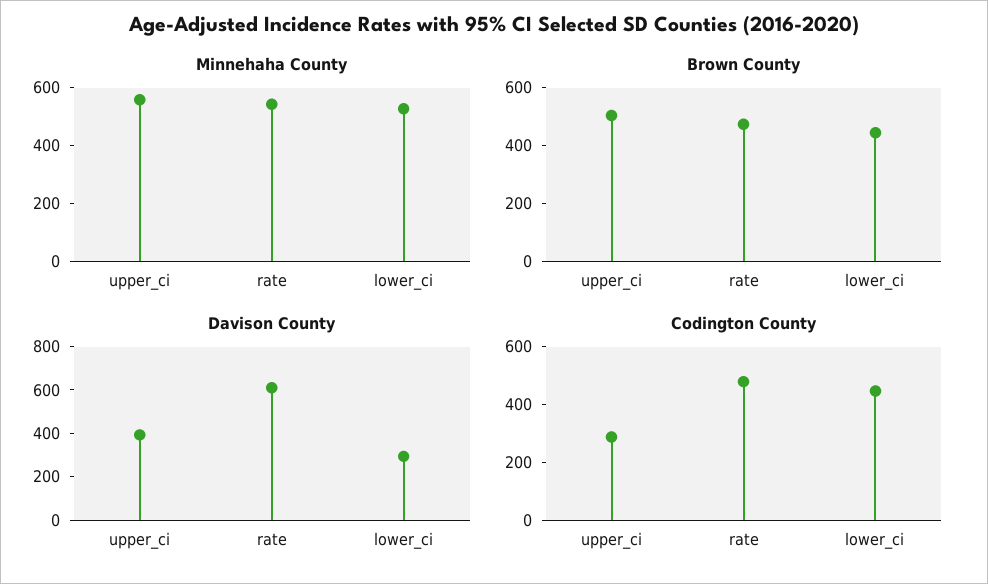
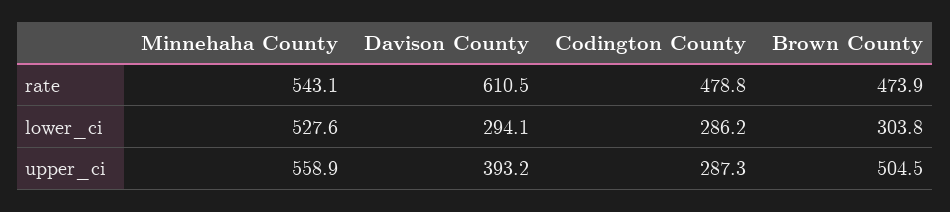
Brown County, lower_ci: 450 -> 303.8
Codington County, lower_ci: 450 -> 286.2

